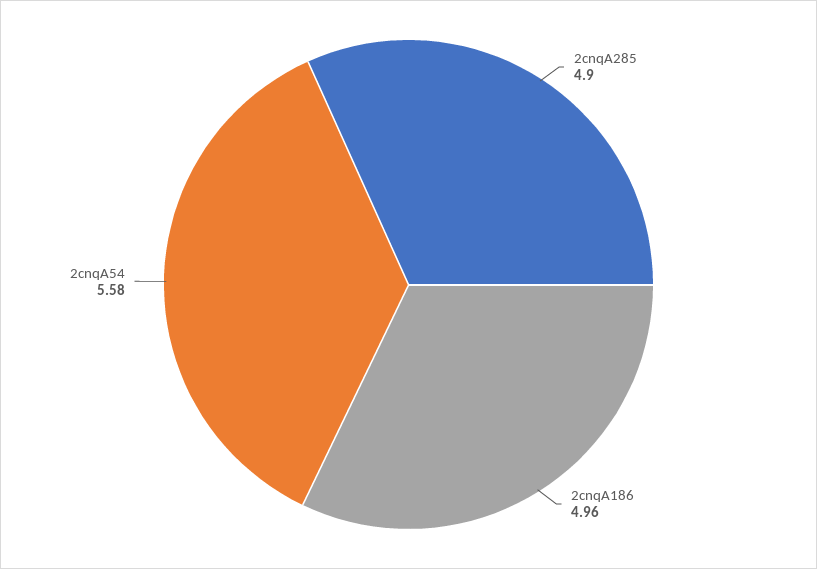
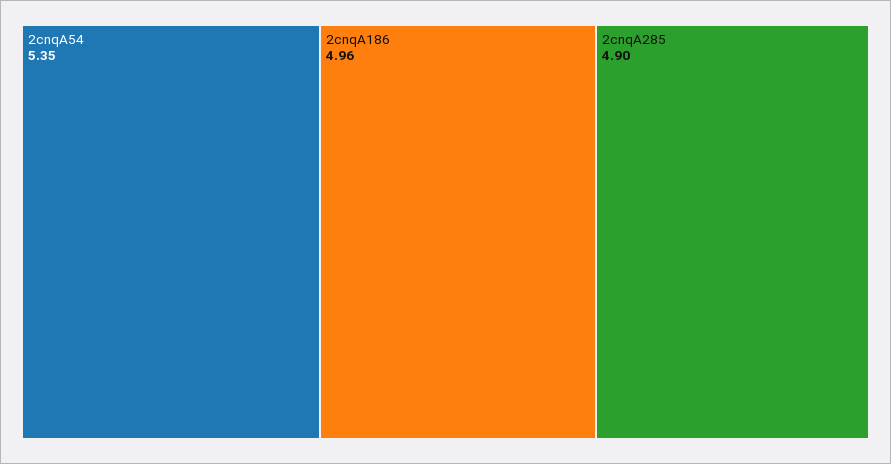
2cnqA54: 5.58 -> 5.35

